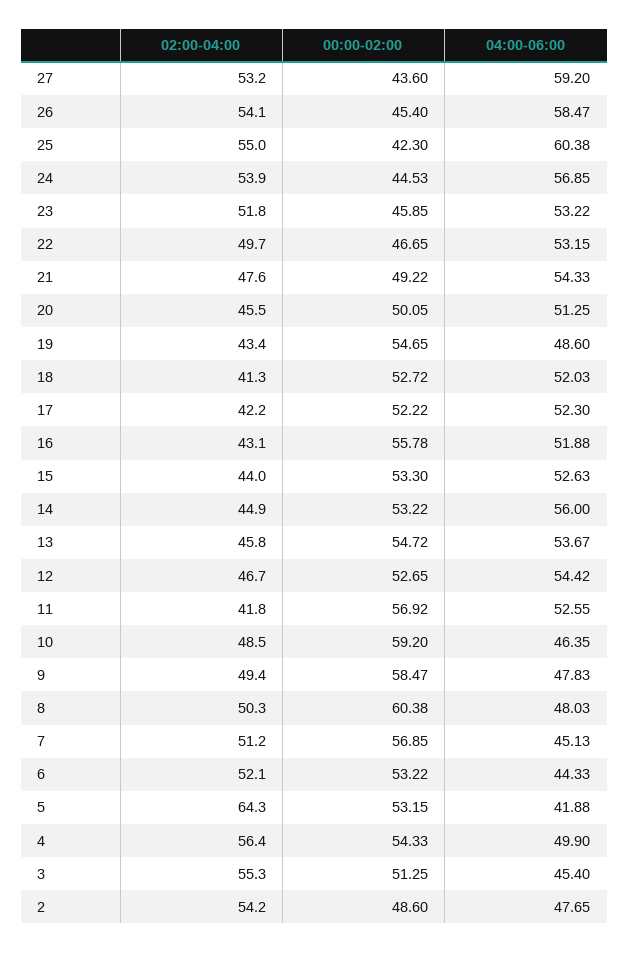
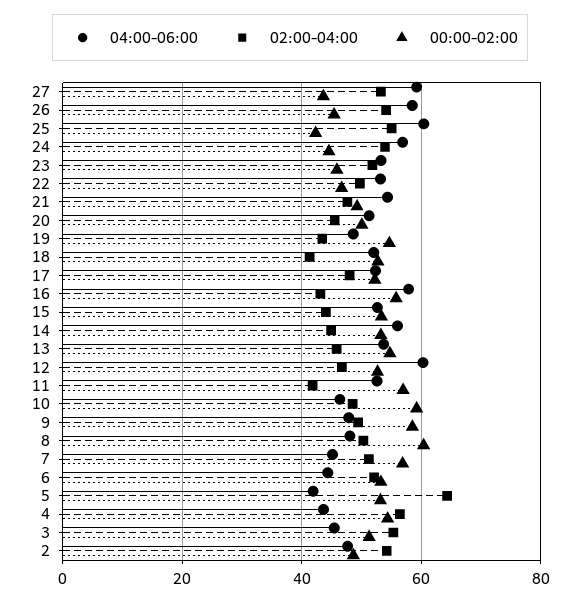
02:00-04:00, 17: 42.2 -> 48
04:00-06:00, 16: 51.88 -> 58
04:00-06:00, 12: 54.42 -> 60
04:00-06:00, 4: 49.9 -> 44

